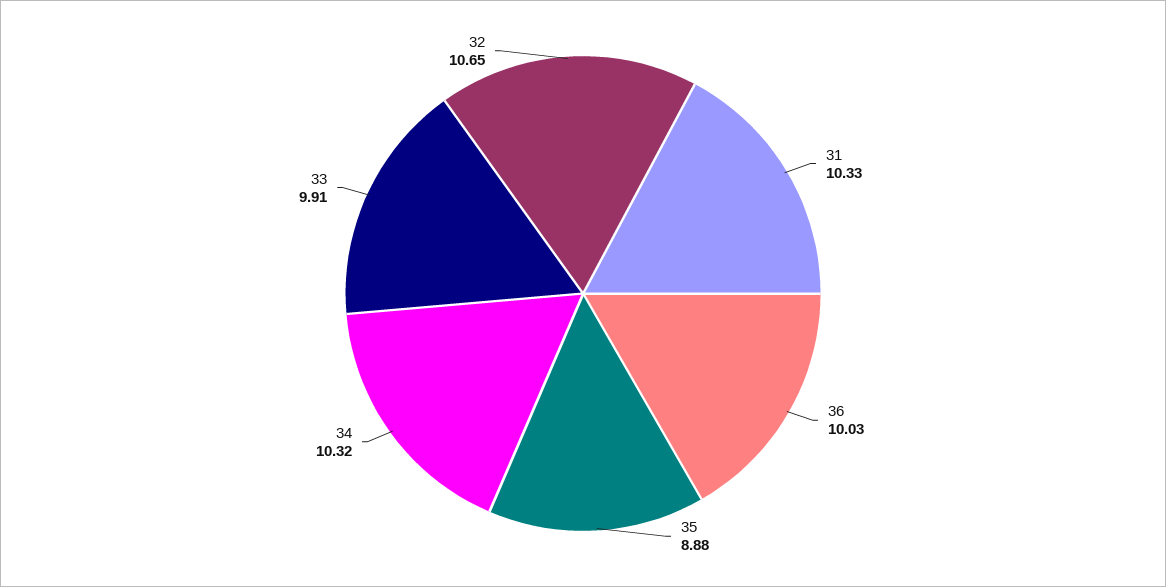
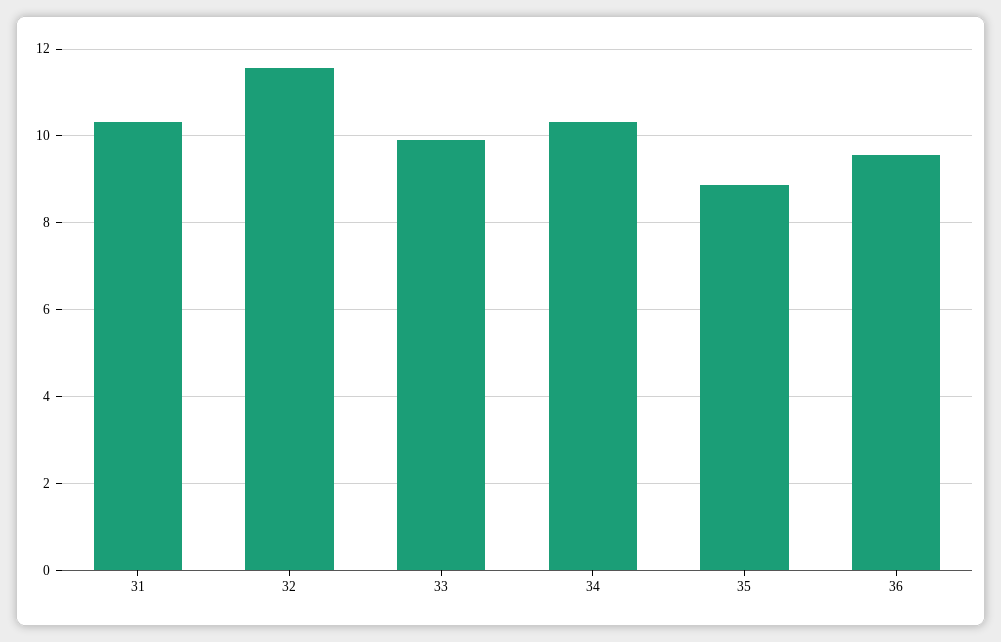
36: 10.03 -> 9.6
32: 10.65 -> 11.6

